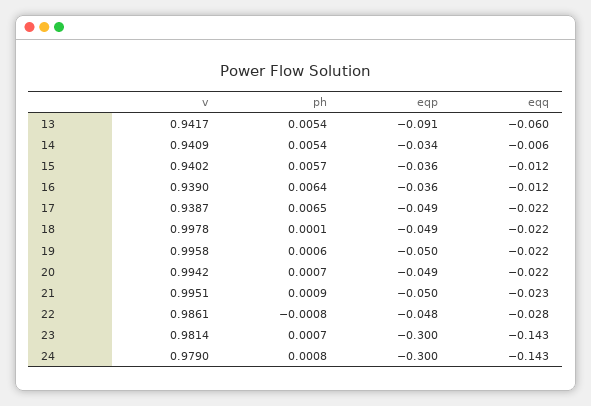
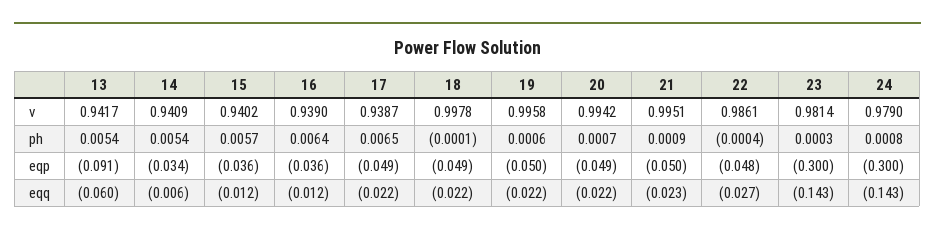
ph, 18: 0.0001 -> -0.0001
ph, 22: -0.0008 -> -0.0004
eqq, 22: -0.028 -> -0.027
ph, 23: 0.0007 -> 0.0003

